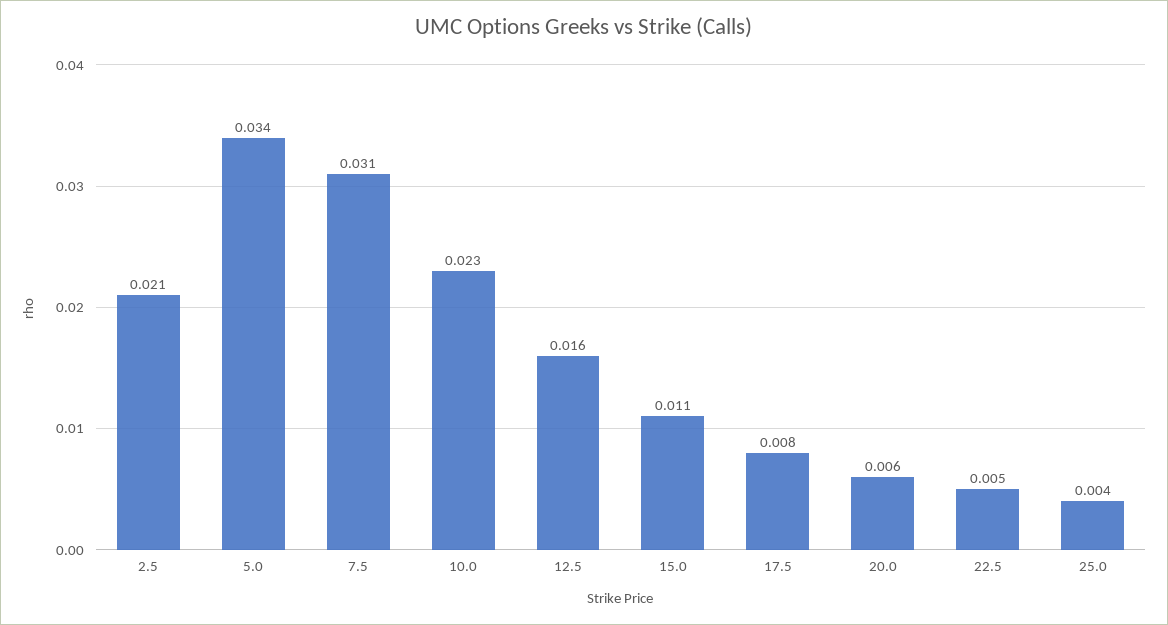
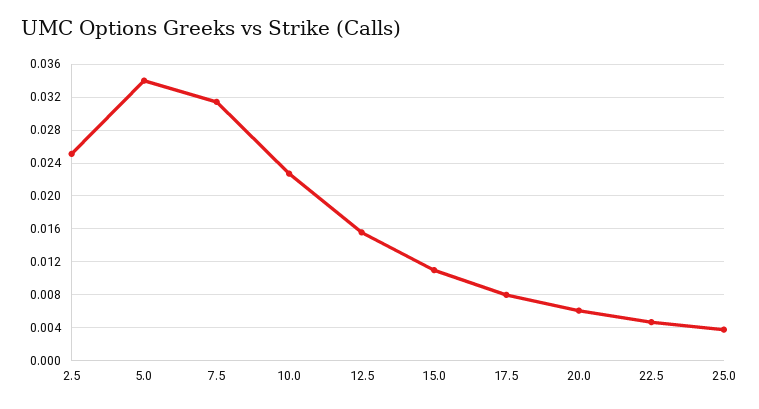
2.5: 0.021 -> 0.025

